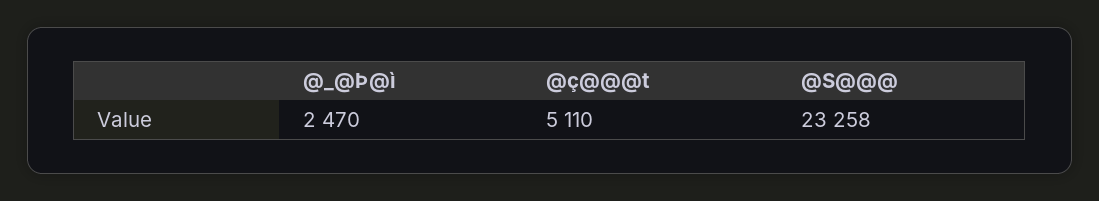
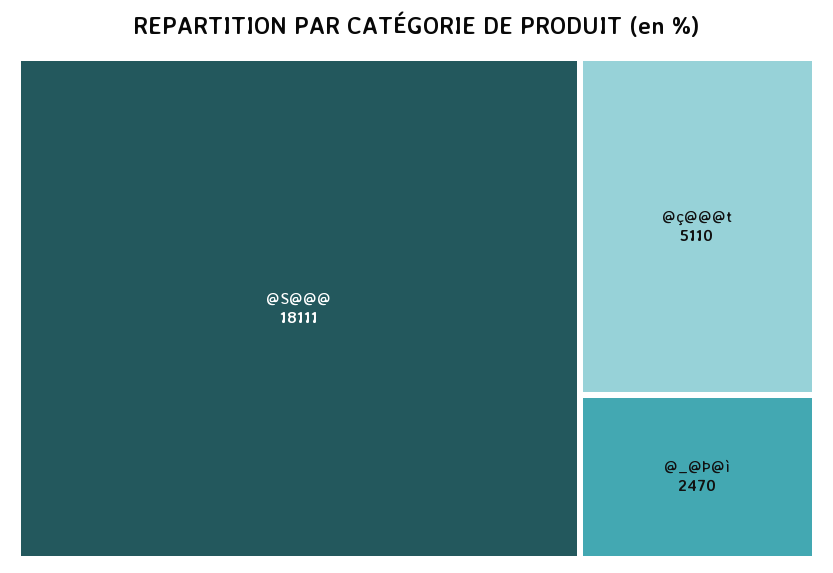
@S@@@: 23258 -> 18111

